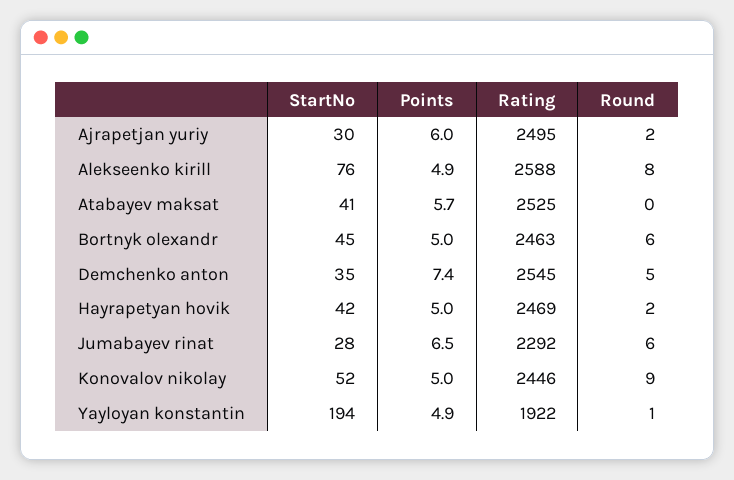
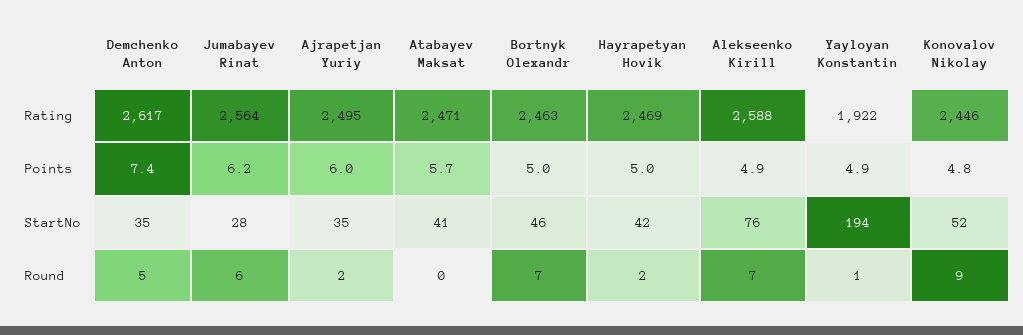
StartNo, Ajrapetjan yuriy: 30 -> 35
Round, Alekseenko kirill: 8 -> 7
Rating, Atabayev maksat: 2525 -> 2471
StartNo, Bortnyk olexandr: 45 -> 46
Round, Bortnyk olexandr: 6 -> 7
Rating, Demchenko anton: 2545 -> 2617
Points, Jumabayev rinat: 6.5 -> 6.2
Rating, Jumabayev rinat: 2292 -> 2564
Points, Konovalov nikolay: 5 -> 4.8

